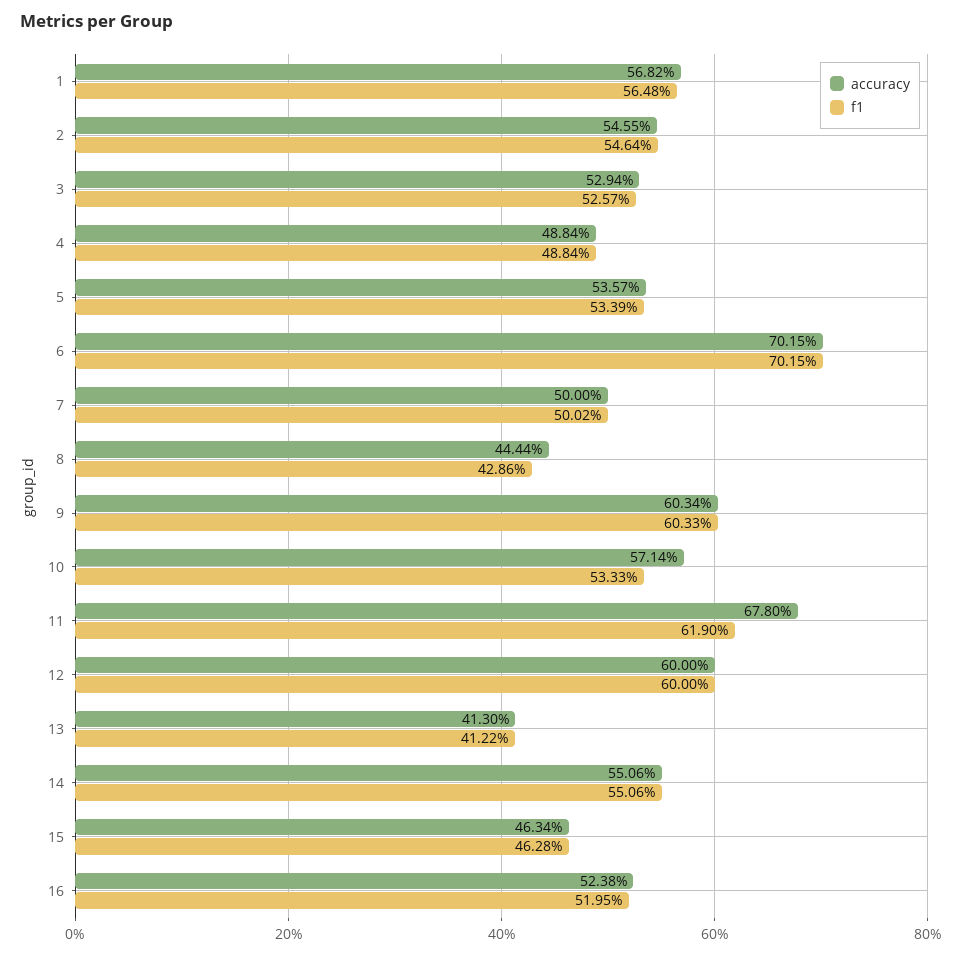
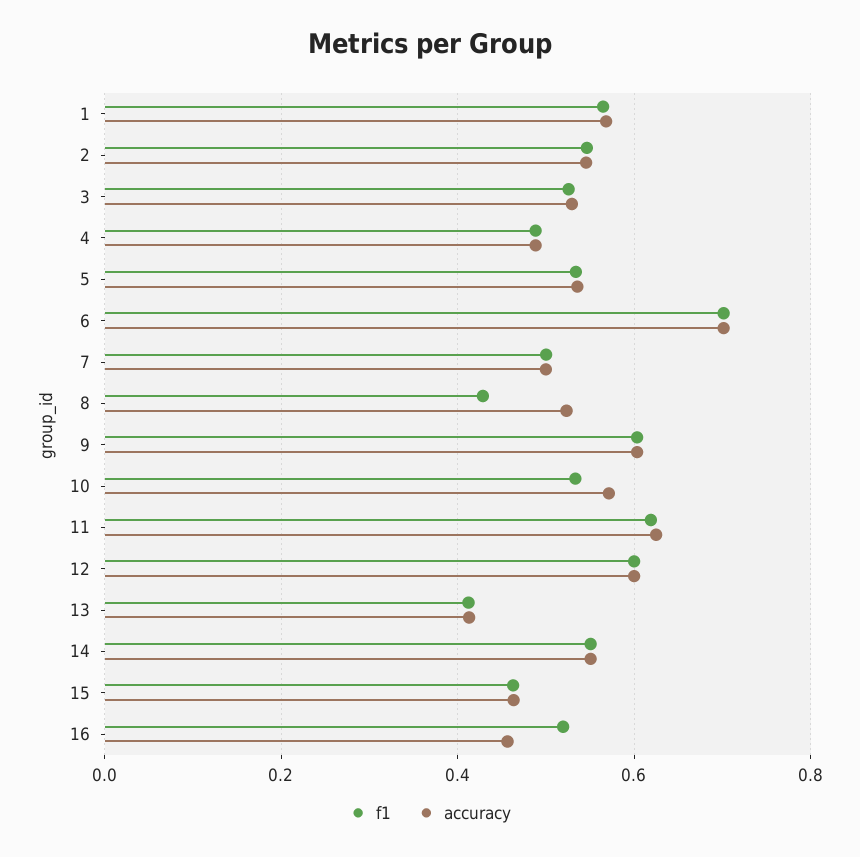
accuracy, 8: 0.4444 -> 0.52
accuracy, 11: 0.678 -> 0.62
accuracy, 16: 0.5238 -> 0.46

